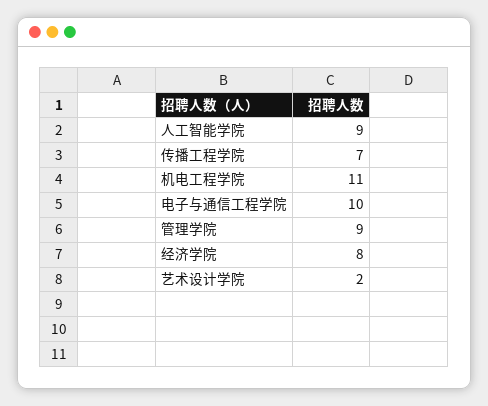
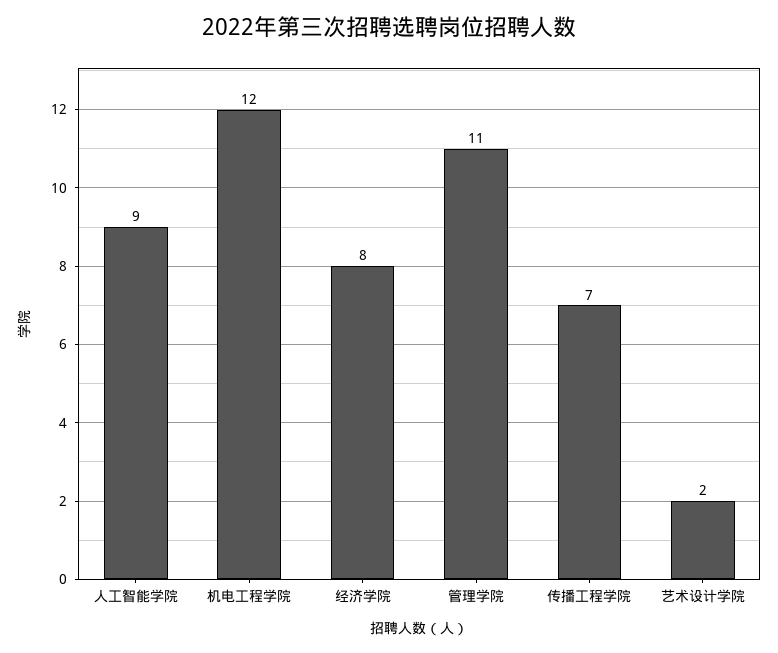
机电工程学院: 11 -> 12
电子与通信工程学院: 10 -> none
管理学院: 9 -> 11

